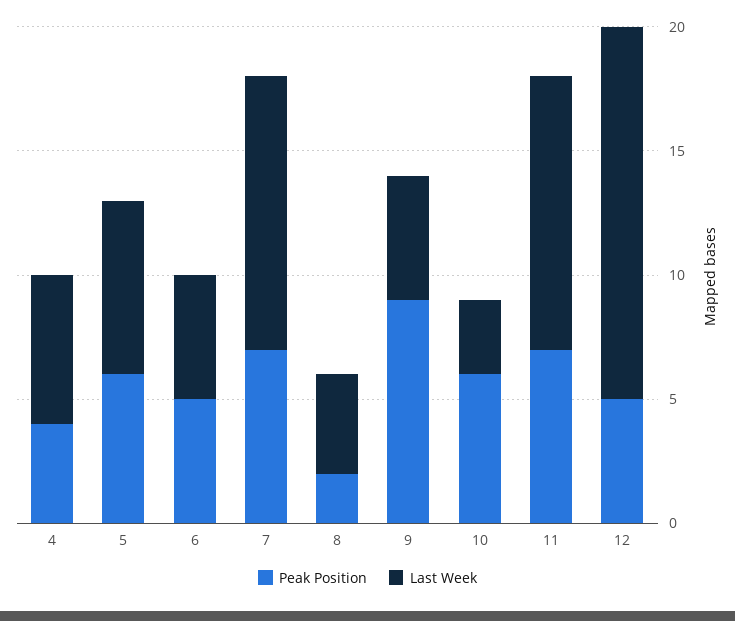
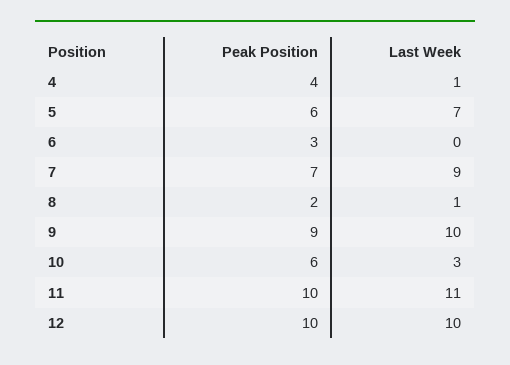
Last Week, 4: 6 -> 1
Peak Position, 6: 5 -> 3
Last Week, 6: 5 -> 0
Last Week, 7: 11 -> 9
Last Week, 8: 4 -> 1
Last Week, 9: 5 -> 10
Peak Position, 11: 7 -> 10
Peak Position, 12: 5 -> 10
Last Week, 12: 15 -> 10

